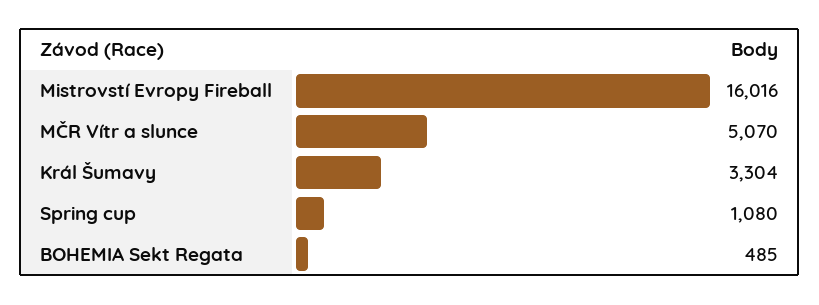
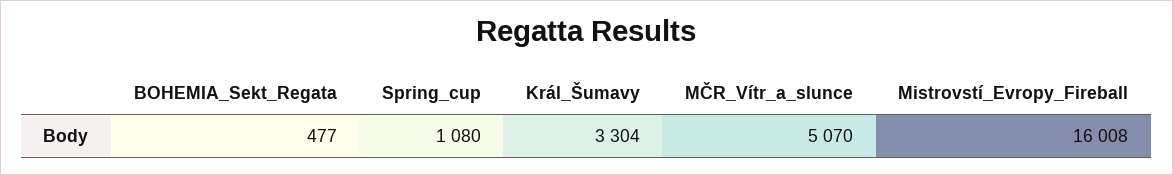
Mistrovstí Evropy Fireball: 16016 -> 16008
BOHEMIA Sekt Regata: 485 -> 477

